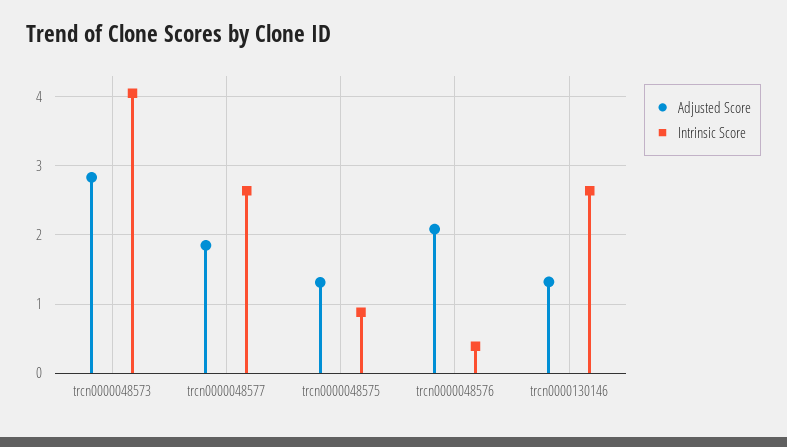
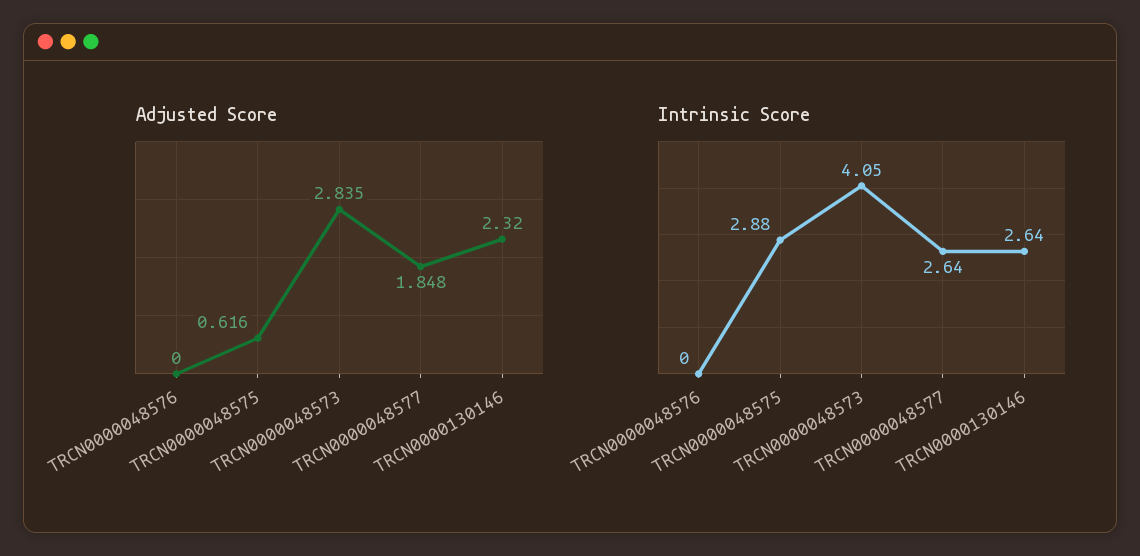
Adjusted Score, trcn0000048575: 1.3 -> 0.616
Intrinsic Score, trcn0000048575: 0.9 -> 2.88
Adjusted Score, trcn0000048576: 2.1 -> 0
Intrinsic Score, trcn0000048576: 0.4 -> 0
Adjusted Score, trcn0000130146: 1.3 -> 2.32

